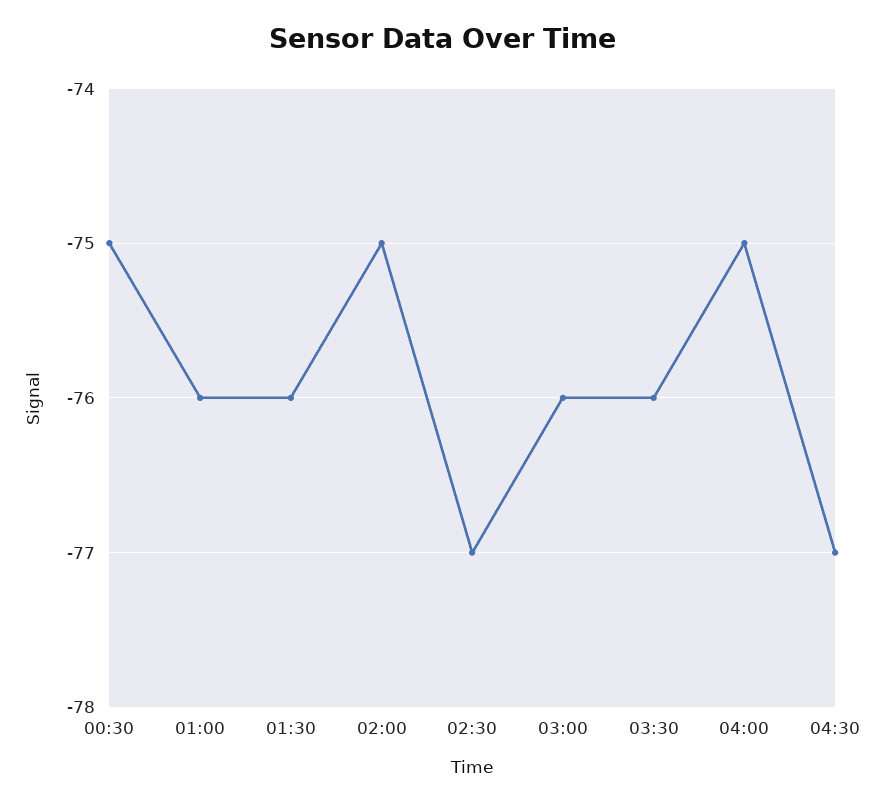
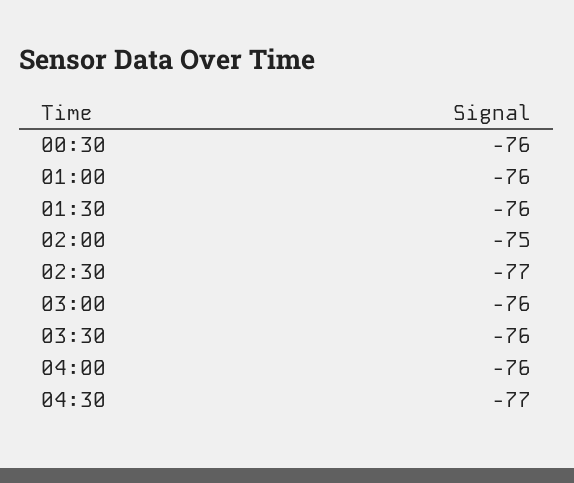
00:30: -75 -> -76
04:00: -75 -> -76

